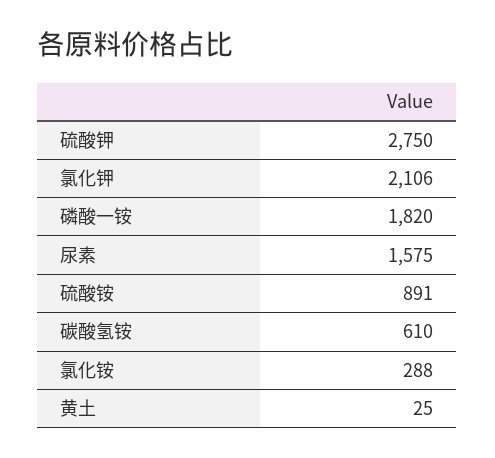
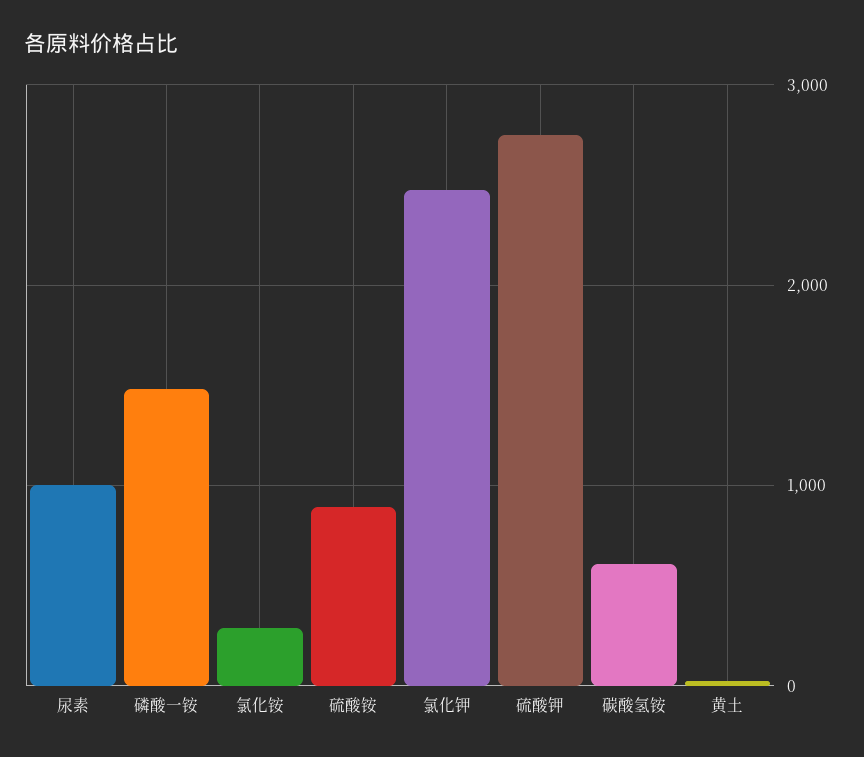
氯化钾: 2106 -> 2500
磷酸一铵: 1820 -> 1500
尿素: 1575 -> 1000

